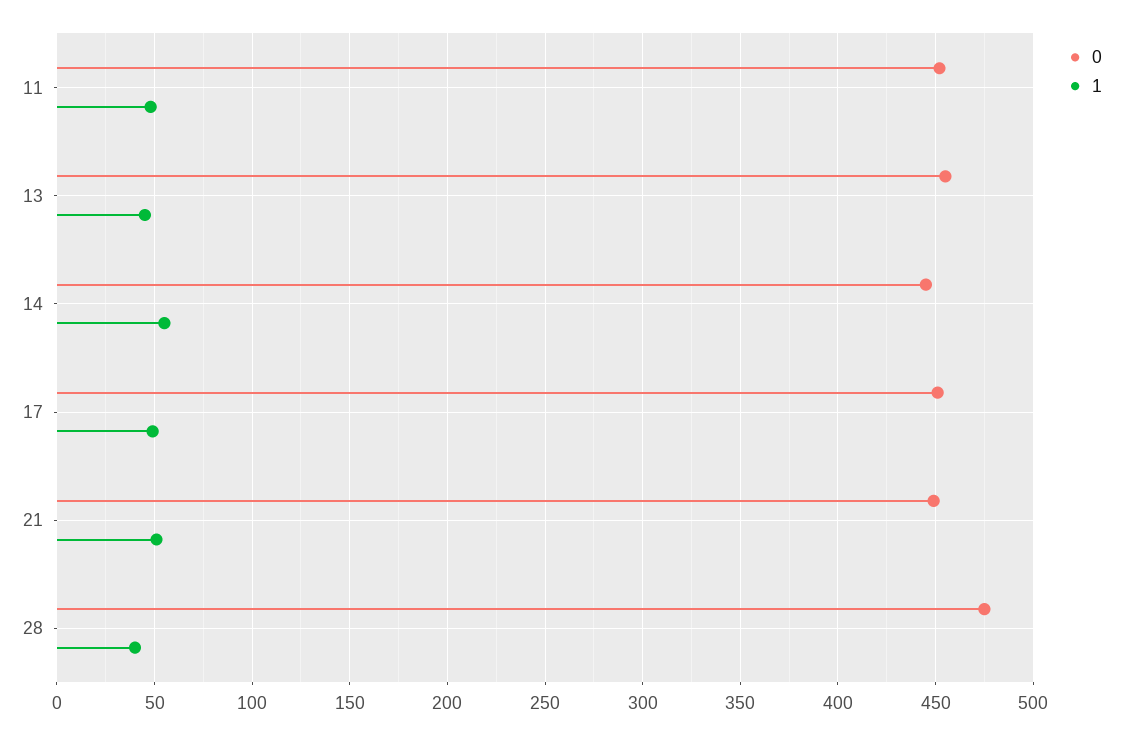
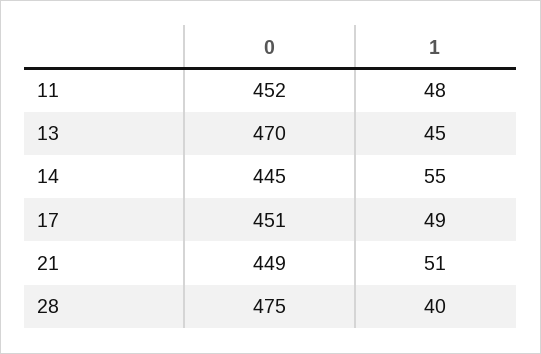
0, 13: 455 -> 470

